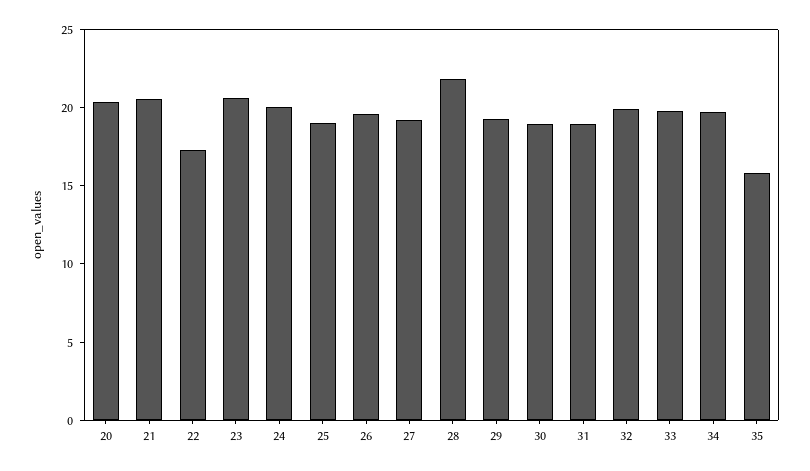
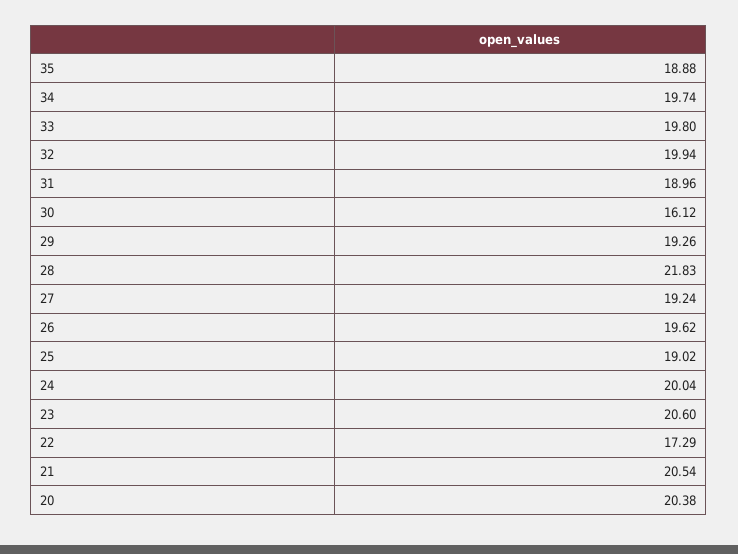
30: 19 -> 16.12
35: 16 -> 18.88

